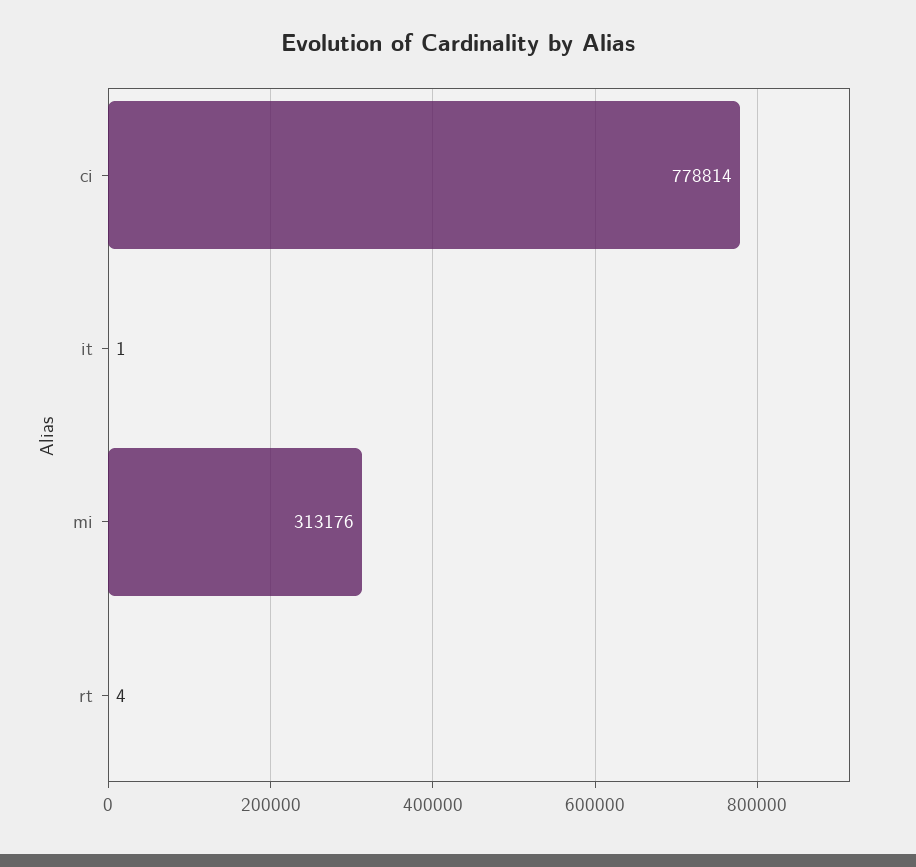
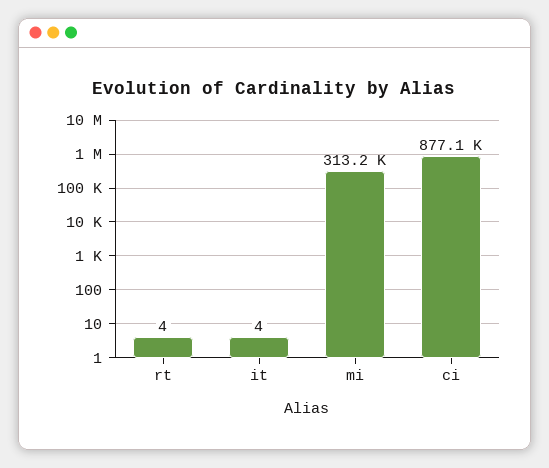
ci: 778814 -> 877100
it: 1 -> 4

